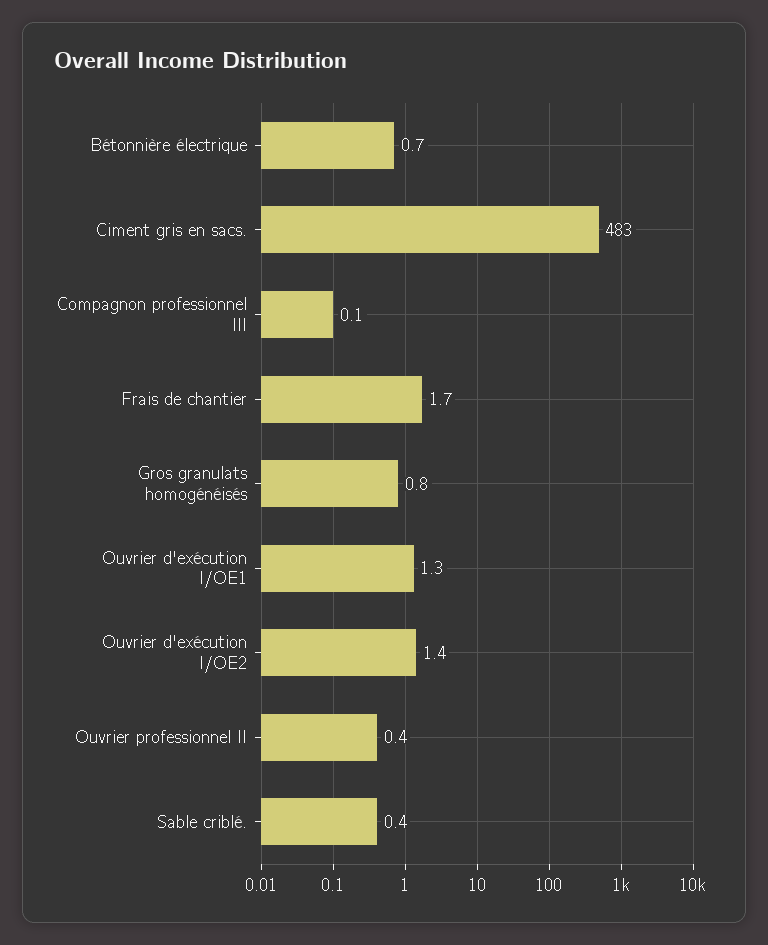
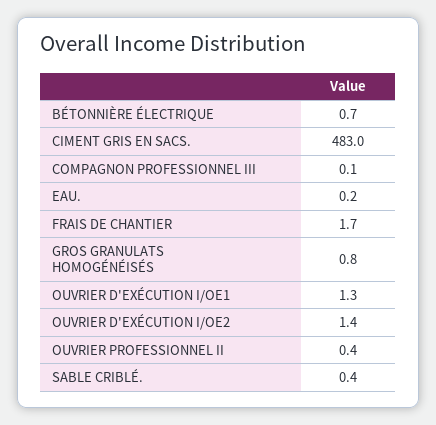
EAU.: none -> 0.2

